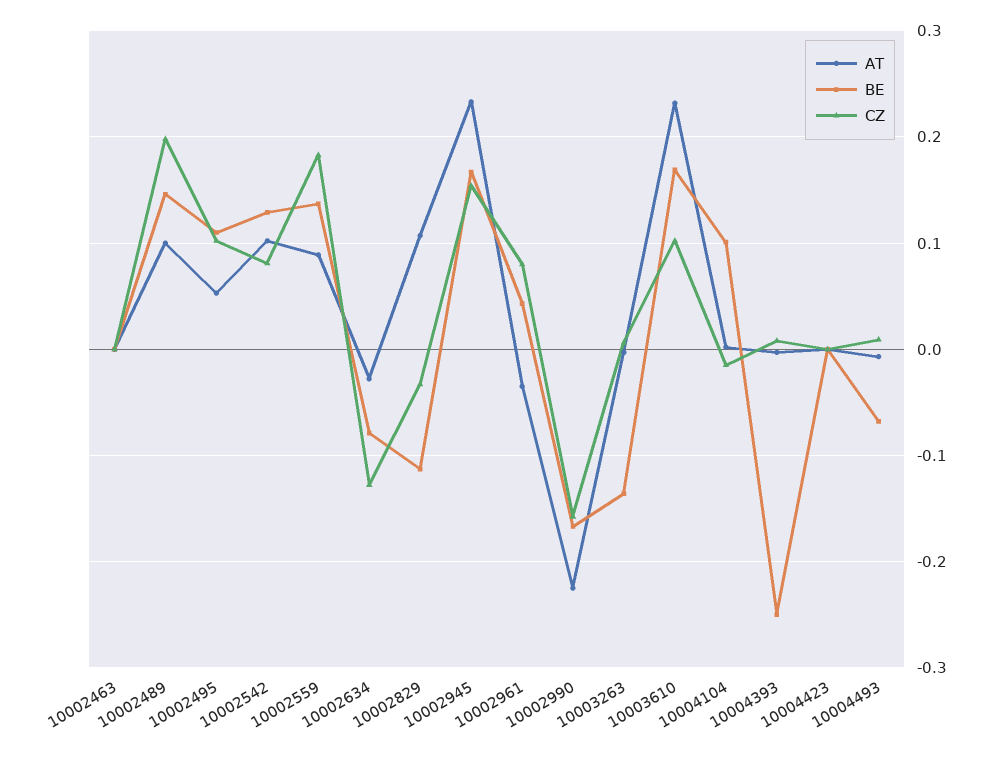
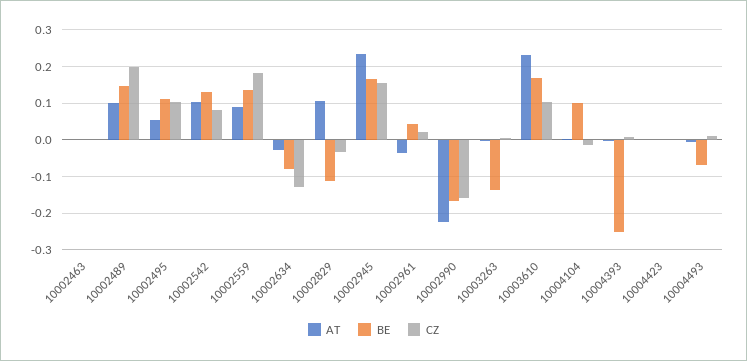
CZ, 10002961: 0.08 -> 0.02

